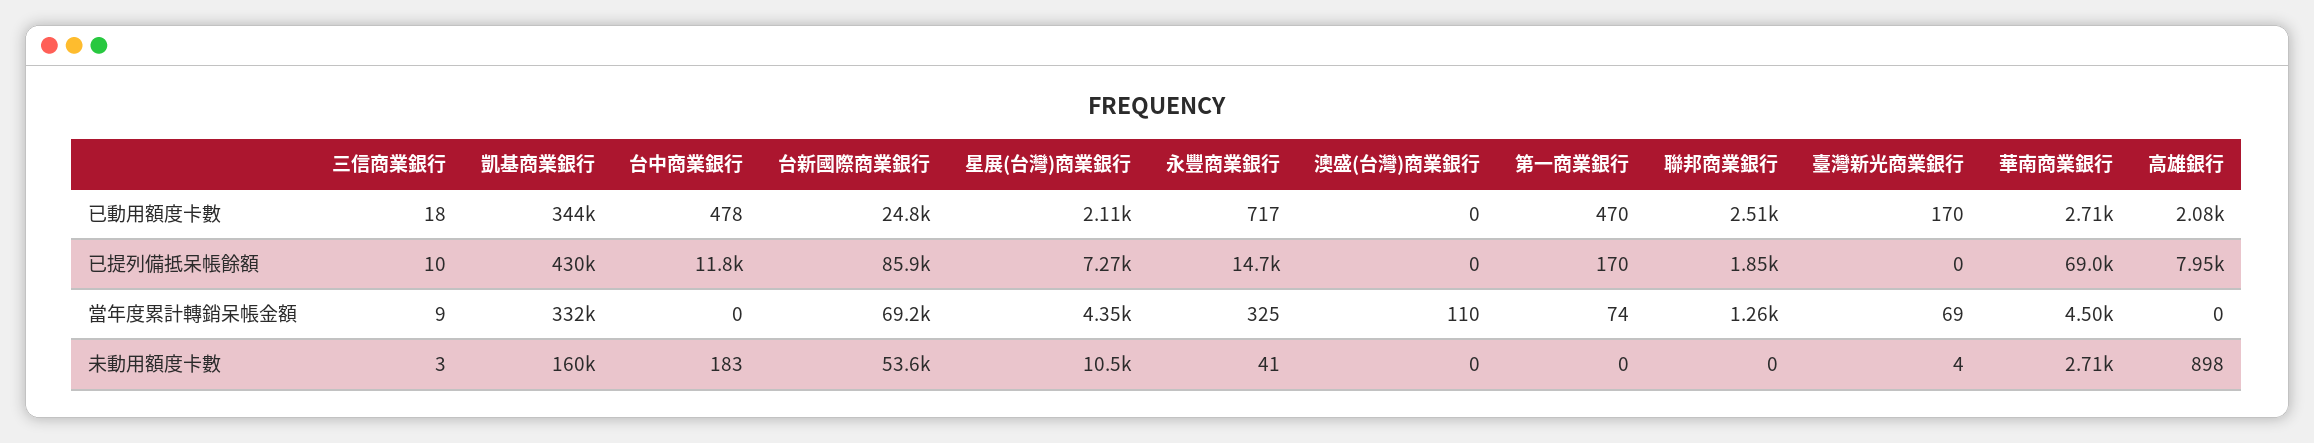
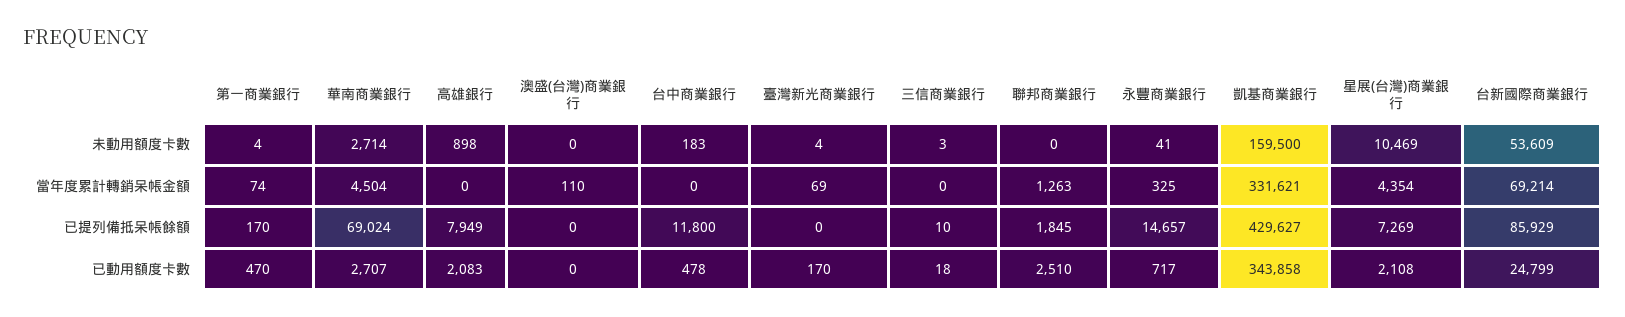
三信商業銀行, 當年度累計轉銷呆帳金額: 9 -> 0
第一商業銀行, 未動用額度卡數: 0 -> 4

